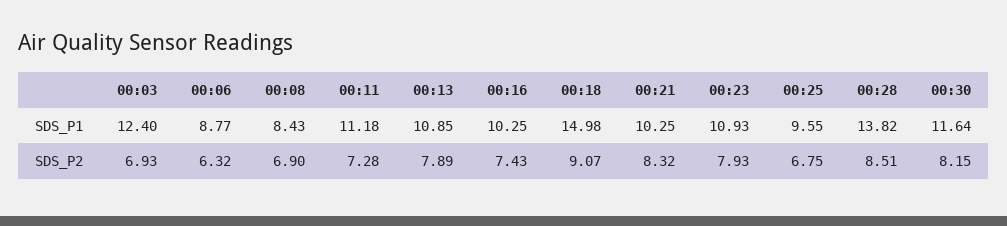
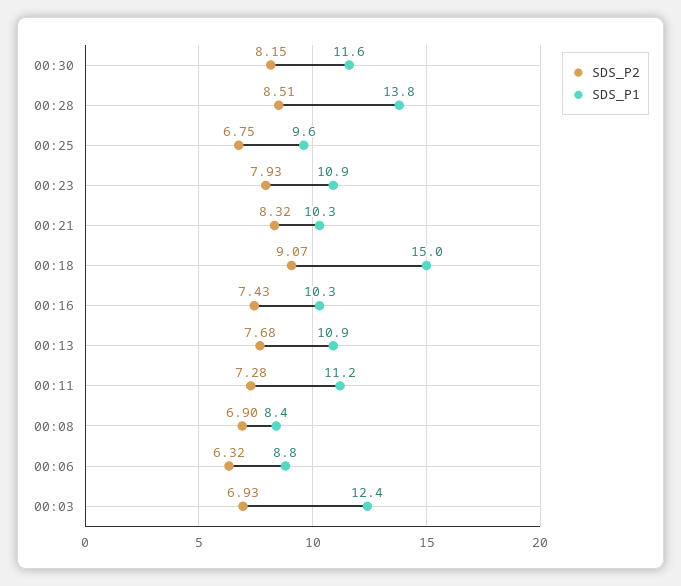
SDS_P2, 00:13: 7.89 -> 7.68

